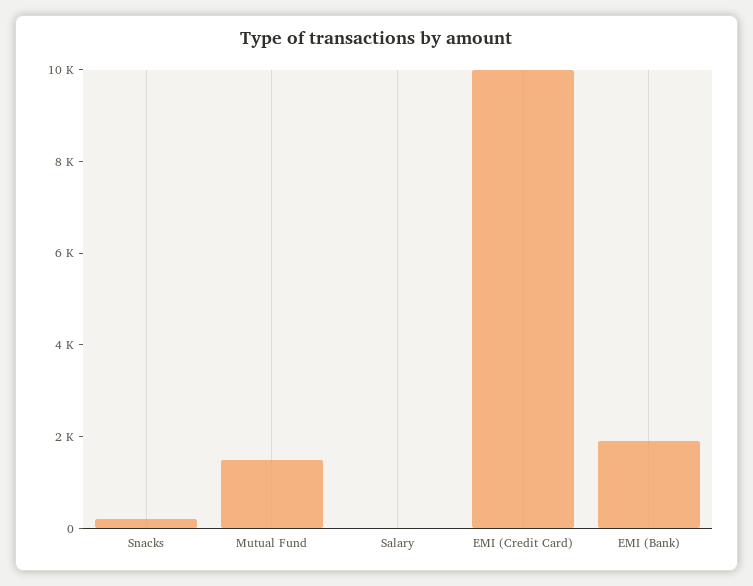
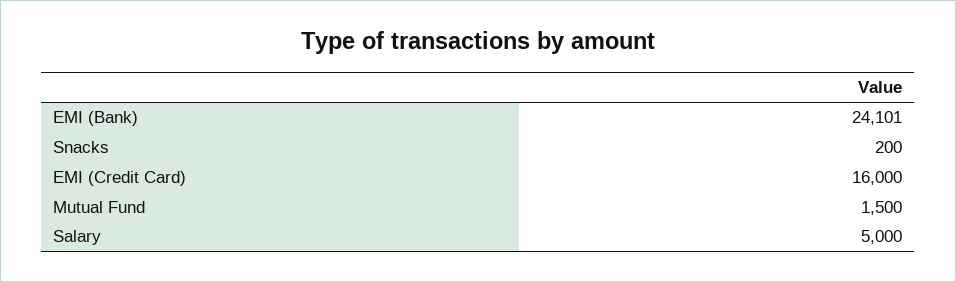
Salary: 0 -> 5000
EMI (Credit Card): 10000 -> 16000
EMI (Bank): 2000 -> 24101

